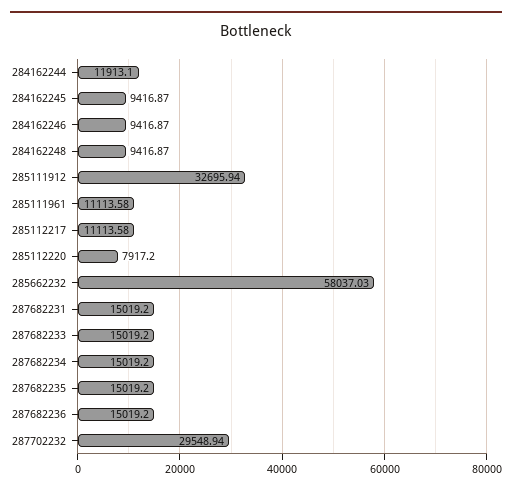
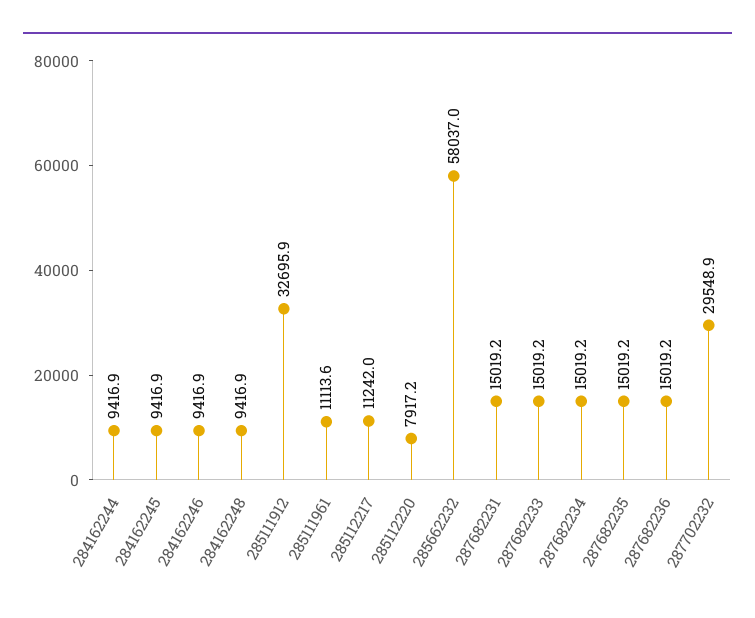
284162244: 11913.1 -> 9416.9
285112217: 11113.58 -> 11242

